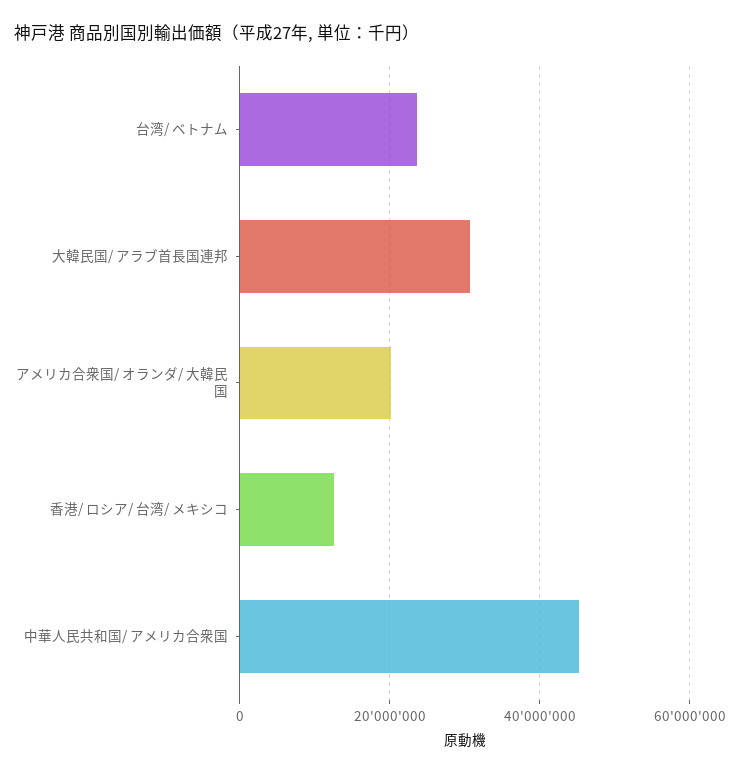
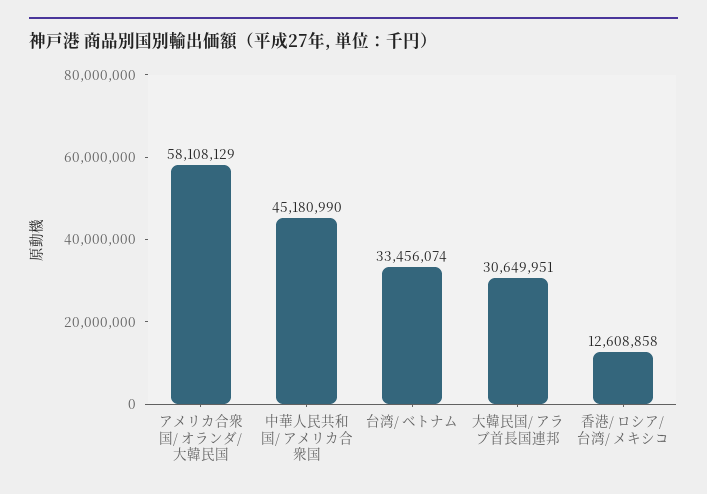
台湾/ ベトナム: 24000000 -> 33456074
アメリカ合衆国/ オランダ/ 大韓民国: 20000000 -> 58108129

